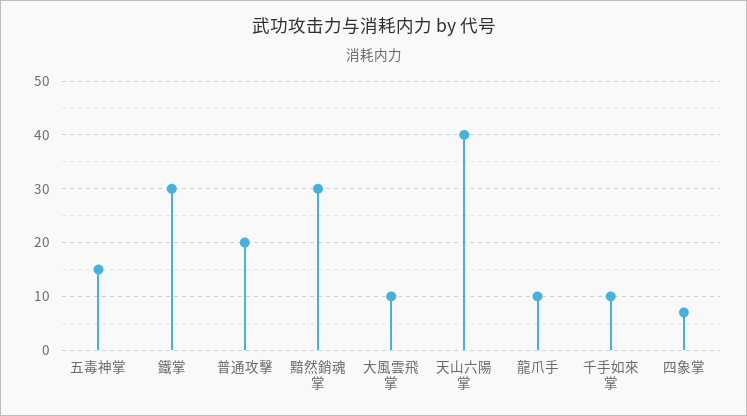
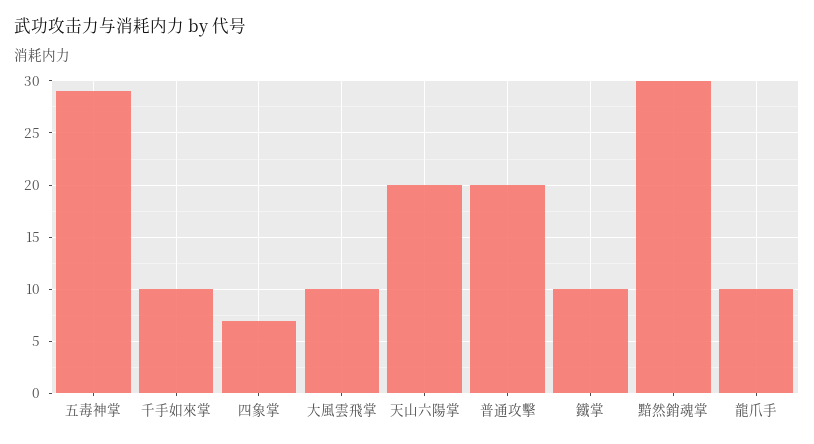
五毒神掌: 15 -> 29
鐵掌: 30 -> 10
天山六陽掌: 40 -> 20

